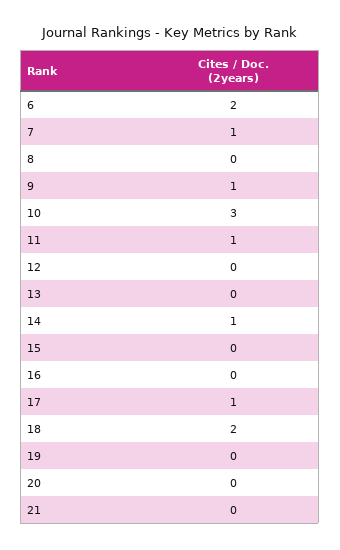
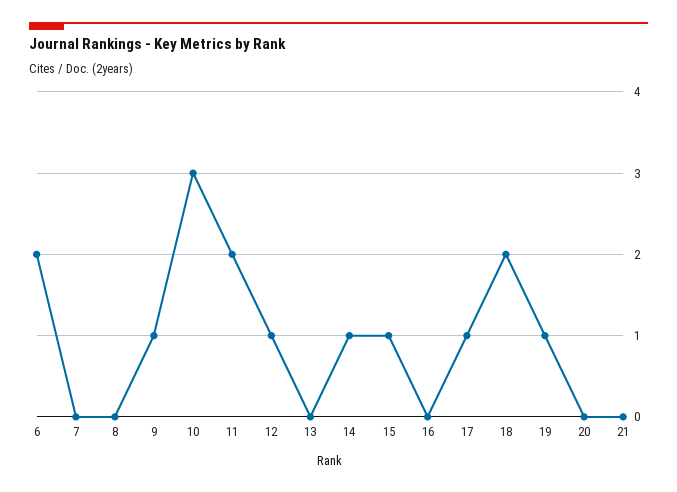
7: 1 -> 0
11: 1 -> 2
12: 0 -> 1
15: 0 -> 1
19: 0 -> 1

